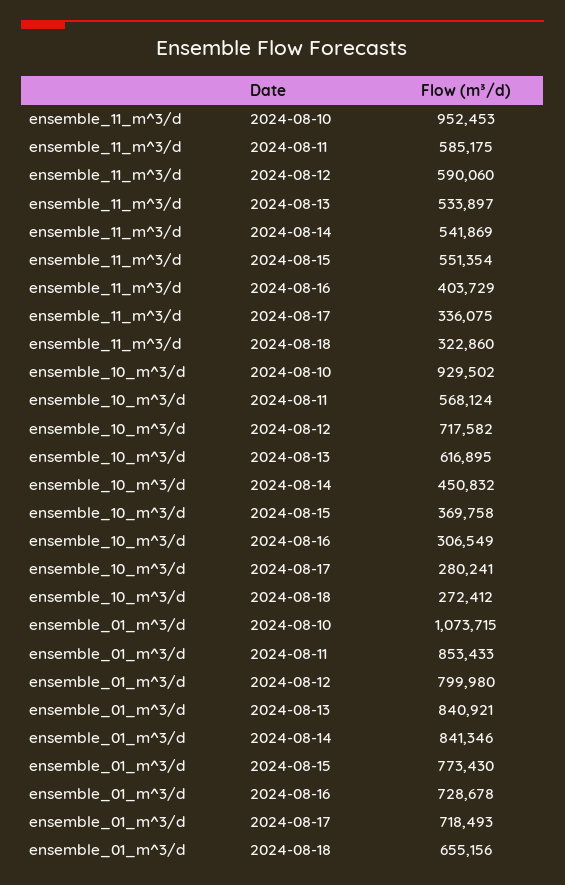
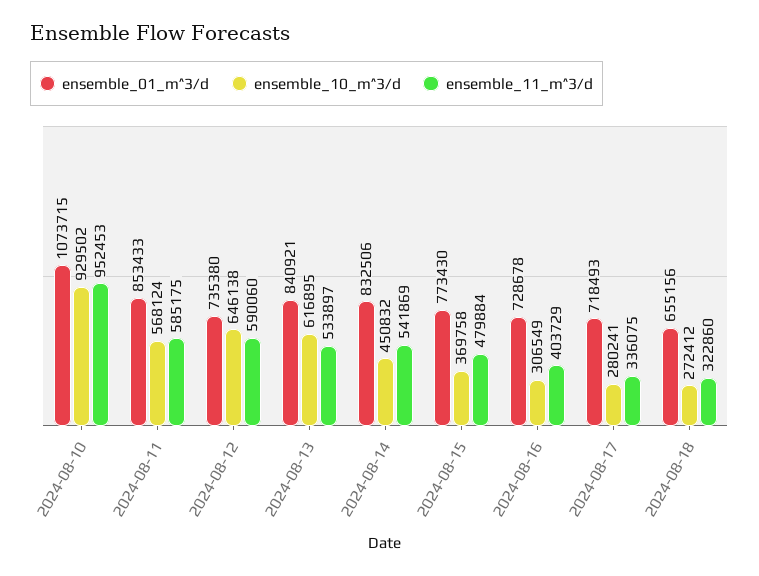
ensemble_11_m^3/d, 2024-08-15: 551354 -> 479884
ensemble_10_m^3/d, 2024-08-12: 717582 -> 646138
ensemble_01_m^3/d, 2024-08-12: 799980 -> 735380
ensemble_01_m^3/d, 2024-08-14: 841346 -> 832506

